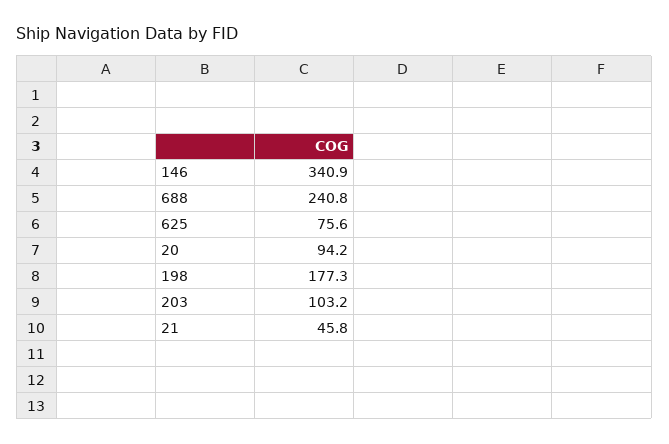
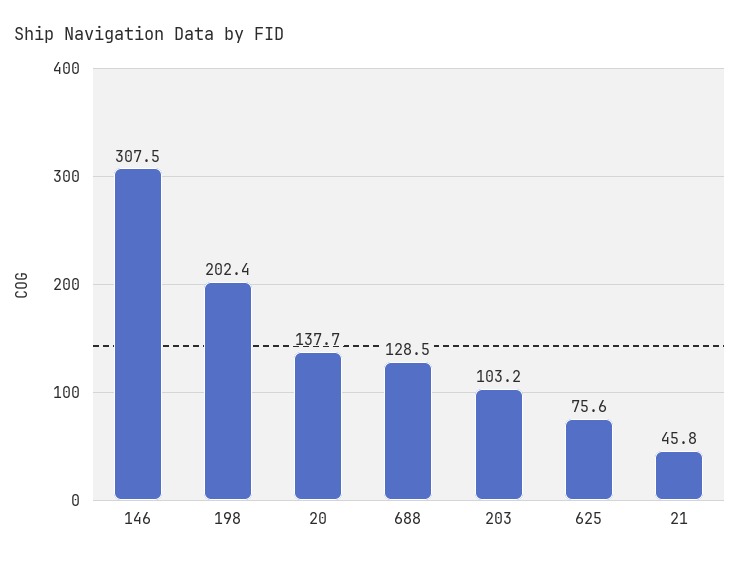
146: 340.9 -> 307.5
688: 240.8 -> 128.5
20: 94.2 -> 137.7
198: 177.3 -> 202.4

